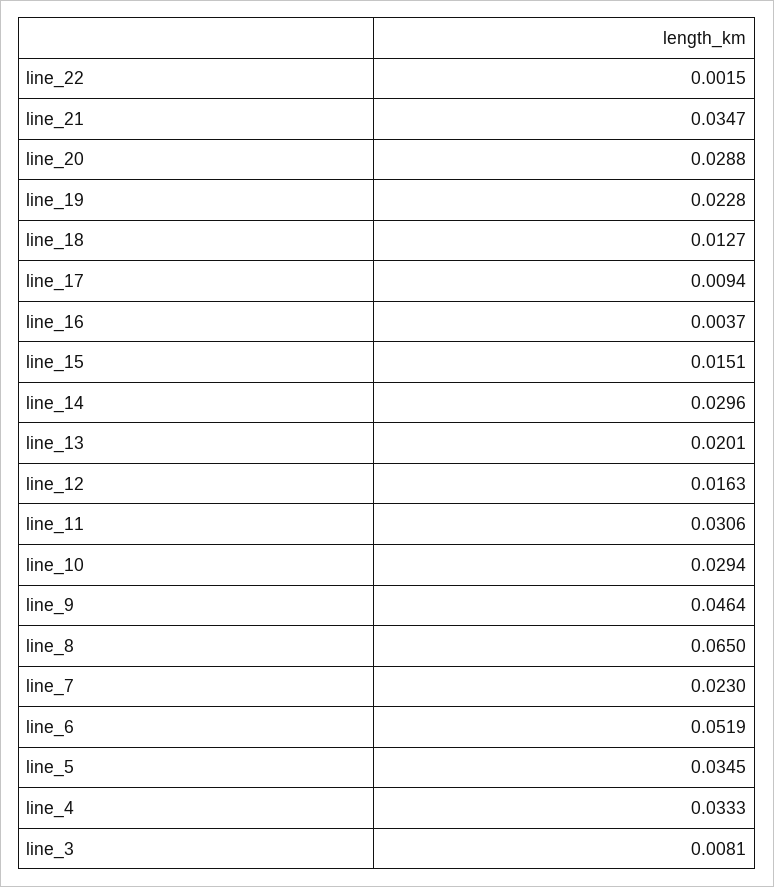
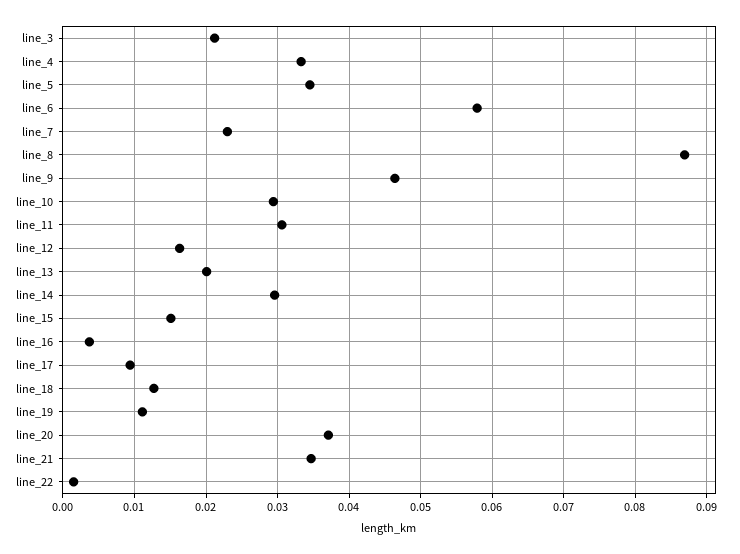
line_20: 0.0288 -> 0.037
line_19: 0.0228 -> 0.011
line_8: 0.065 -> 0.087
line_6: 0.0519 -> 0.058
line_3: 0.0081 -> 0.021

